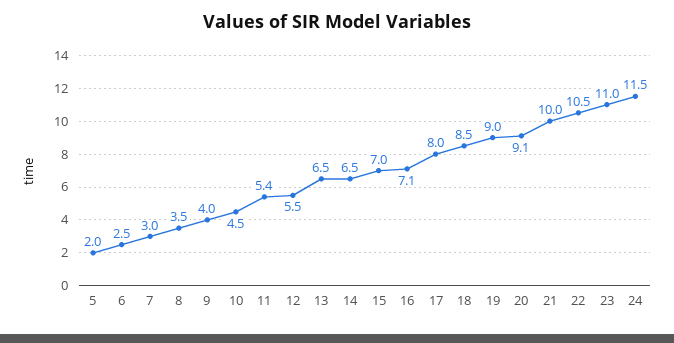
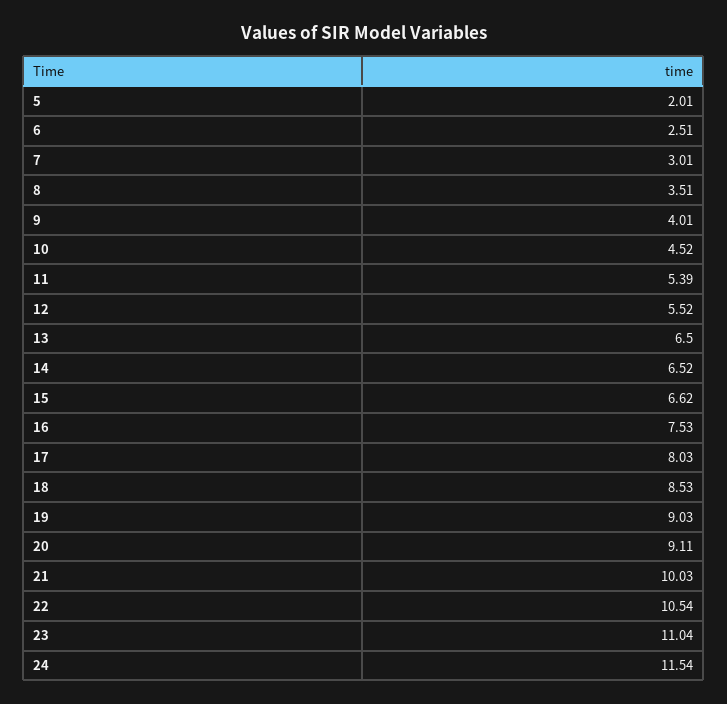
15: 7 -> 6.62
16: 7.1 -> 7.53

